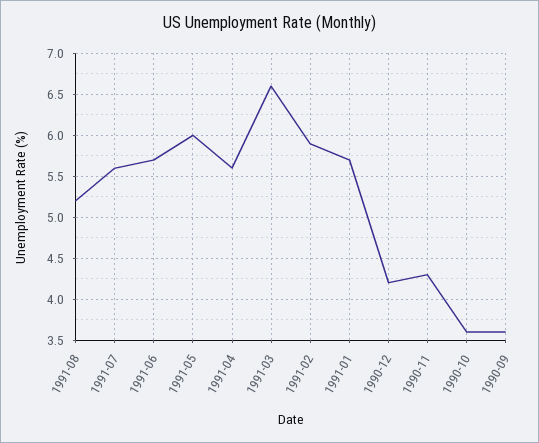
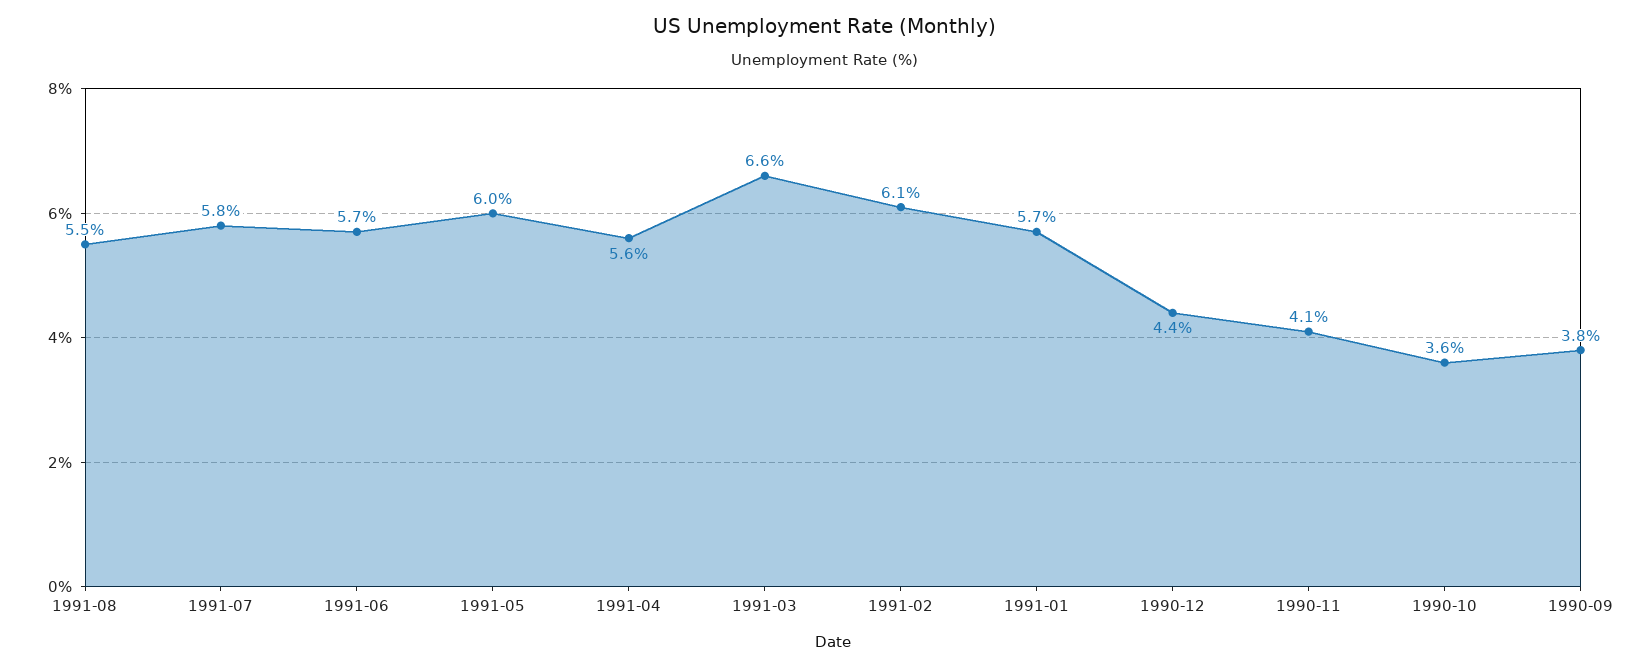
1991-08: 5.2 -> 5.5
1991-07: 5.6 -> 5.8
1991-02: 5.9 -> 6.1
1990-12: 4.2 -> 4.4
1990-11: 4.3 -> 4.1
1990-09: 3.6 -> 3.8

